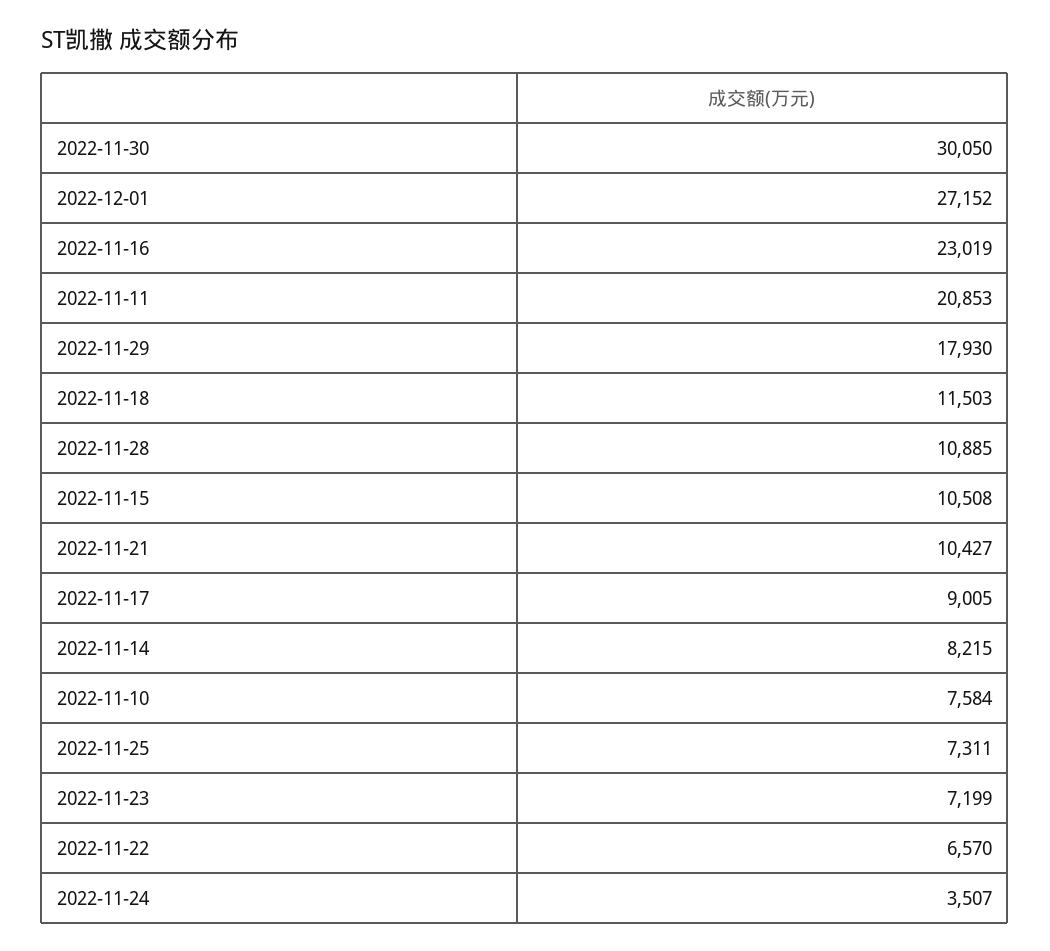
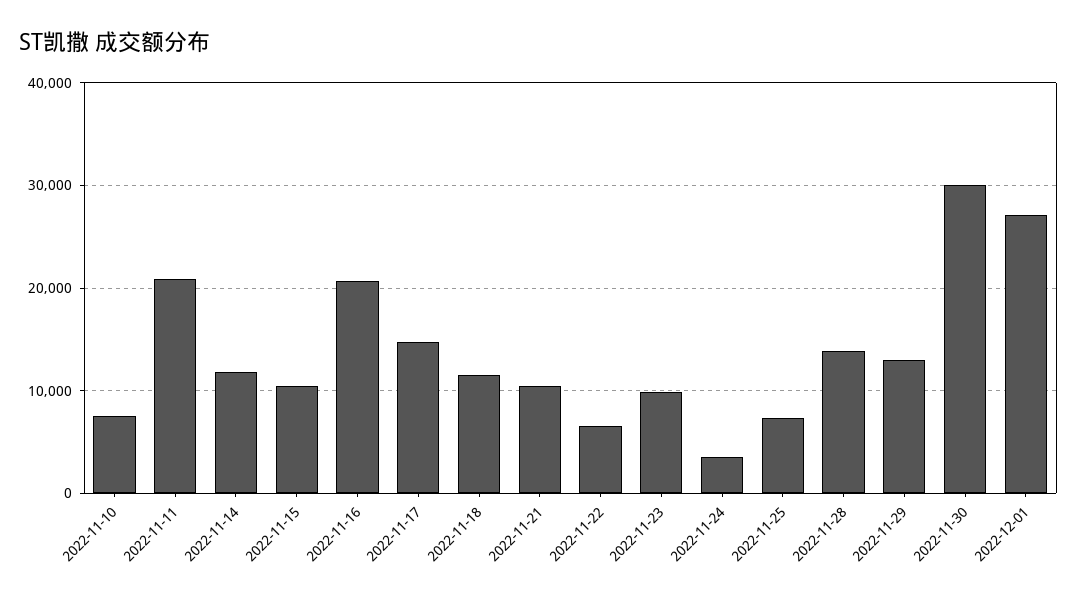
2022-11-16: 23019 -> 21000
2022-11-29: 17930 -> 13000
2022-11-28: 10885 -> 14000
2022-11-17: 9005 -> 15000
2022-11-14: 8215 -> 12000
2022-11-23: 7199 -> 10000

